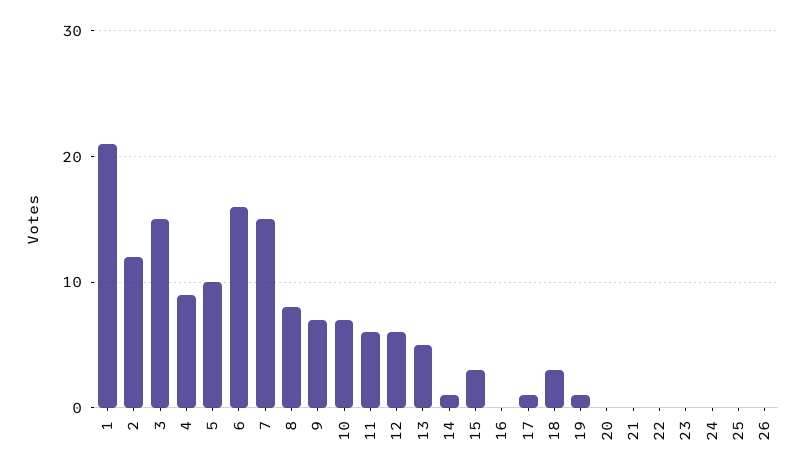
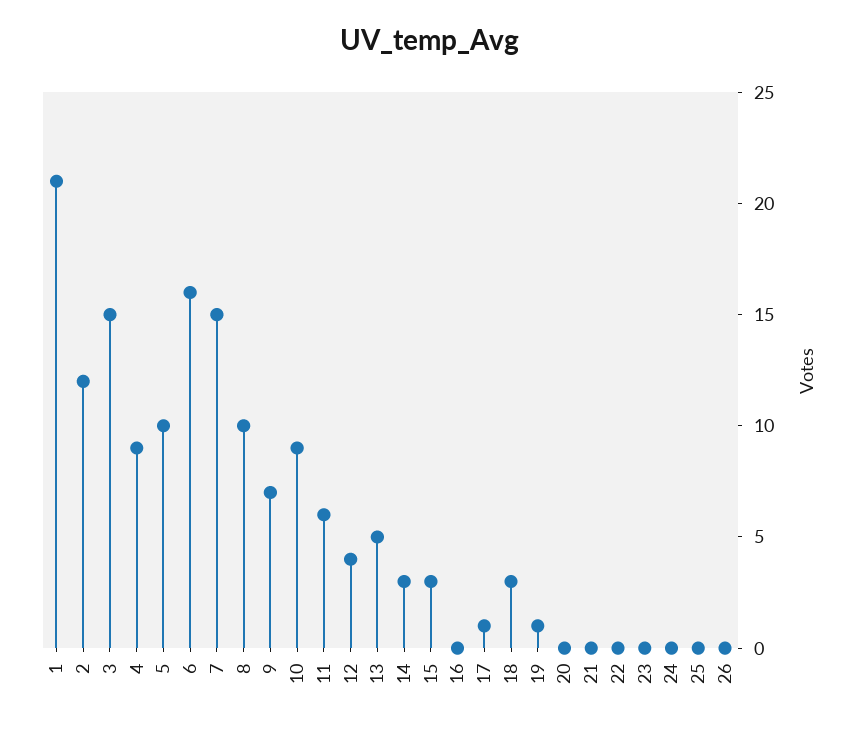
8: 8 -> 10
10: 7 -> 9
12: 6 -> 4
14: 1 -> 3

